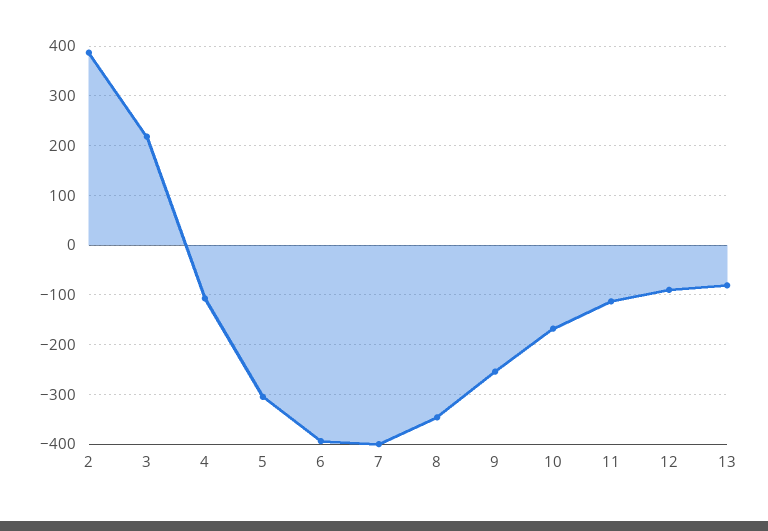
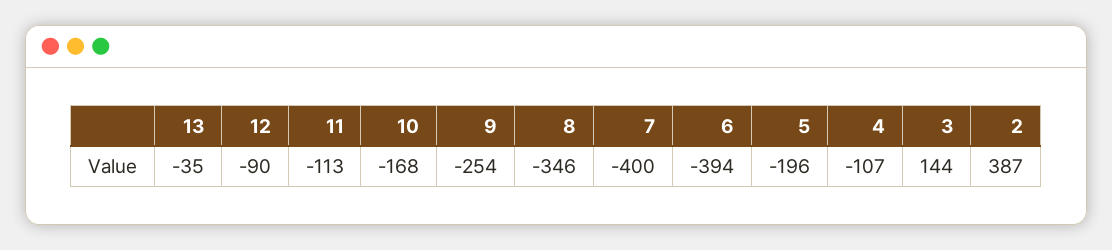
3: 220 -> 144
5: -300 -> -196
13: -80 -> -35

